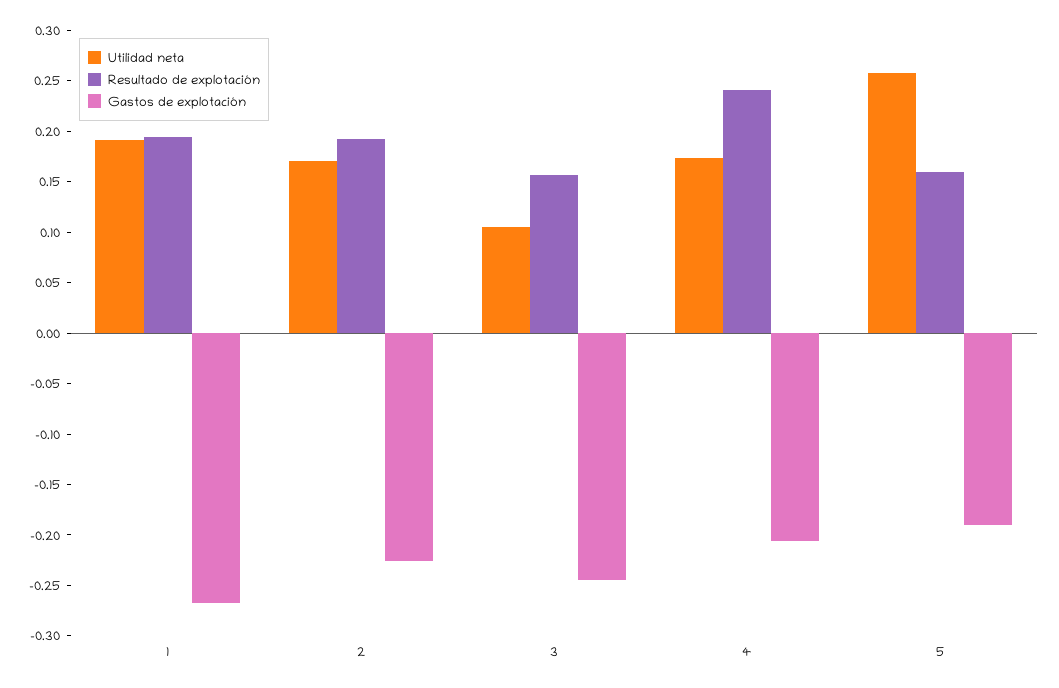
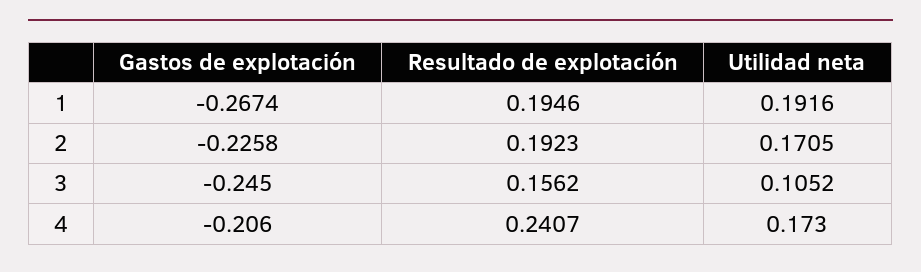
Utilidad neta, 5: 0.26 -> none
Resultado de explotación, 5: 0.16 -> none
Gastos de explotación, 5: -0.19 -> none

